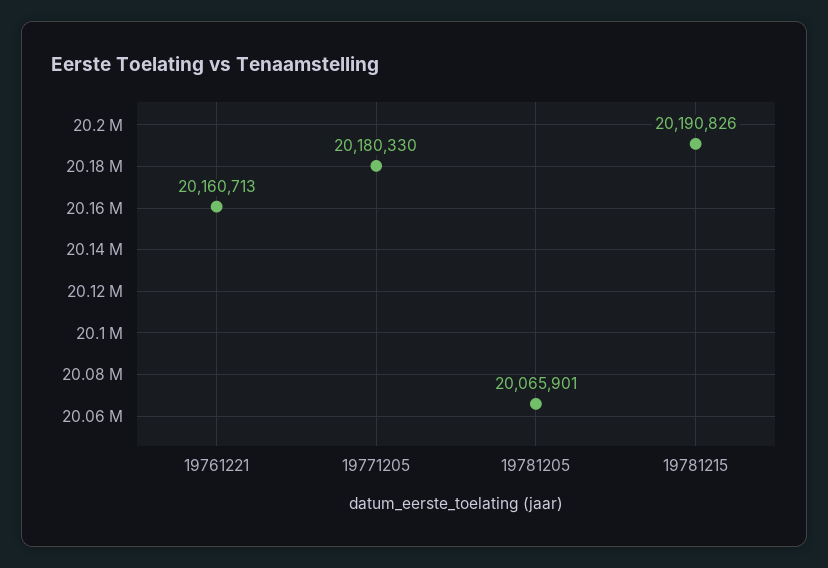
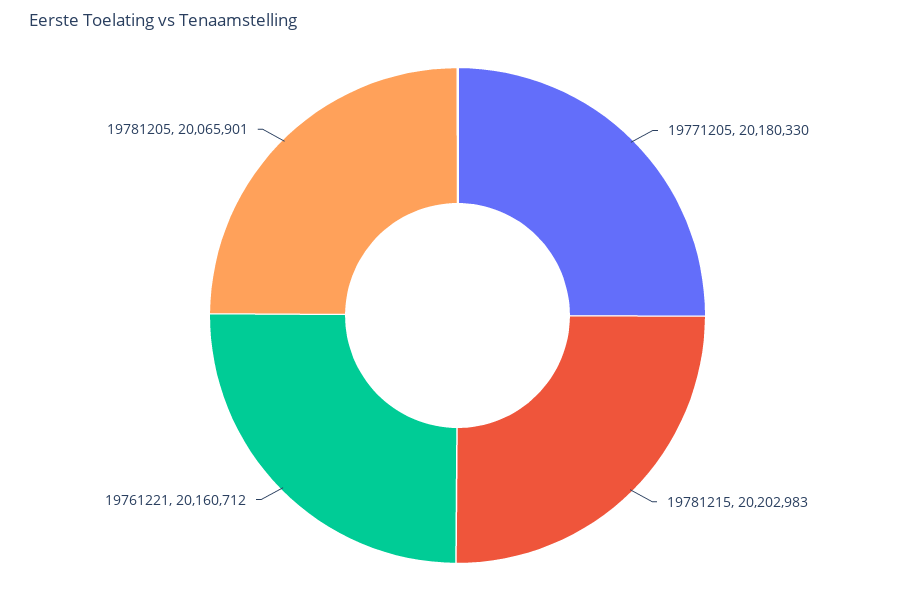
19761221: 20160713 -> 20160712
19781215: 20190826 -> 20202983

